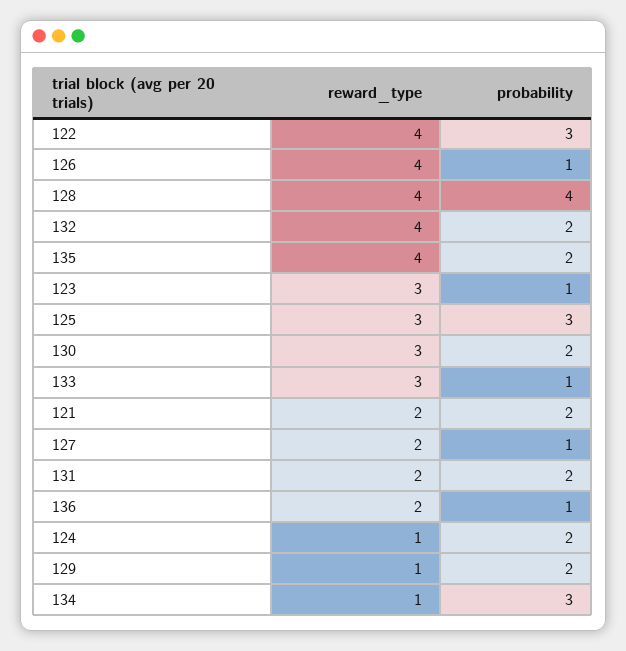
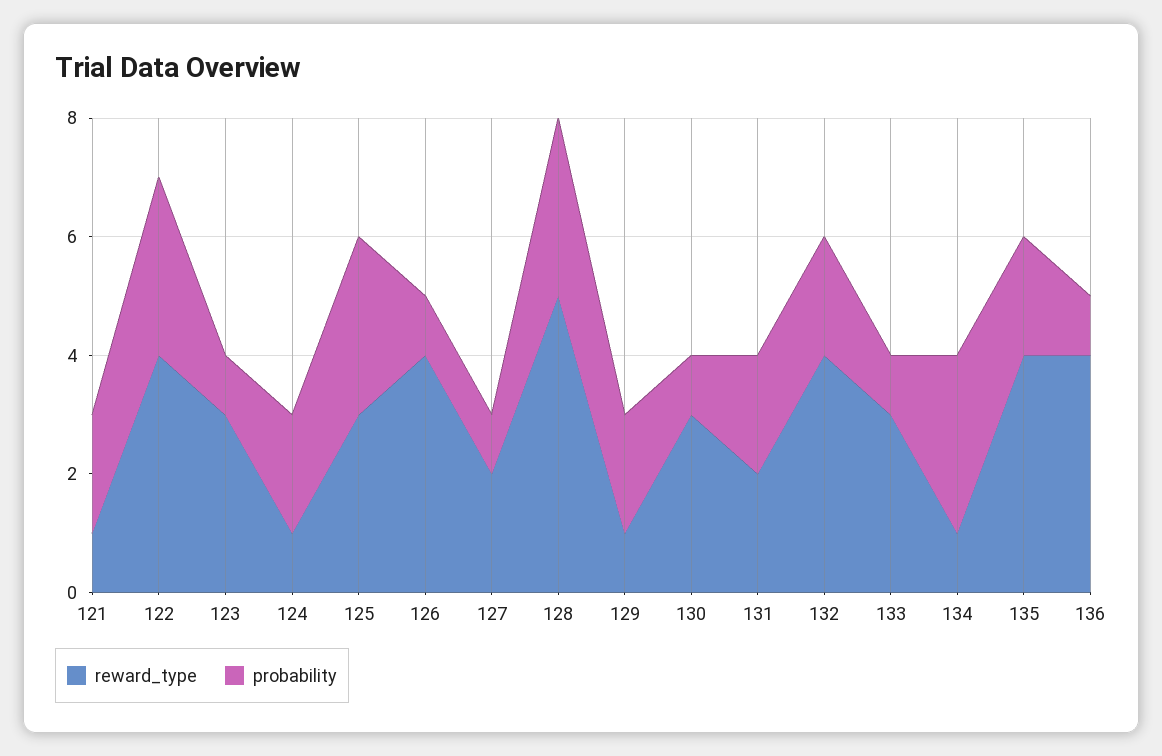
reward_type, 128: 4 -> 5
probability, 128: 4 -> 3
probability, 130: 2 -> 1
reward_type, 121: 2 -> 1
reward_type, 136: 2 -> 4

